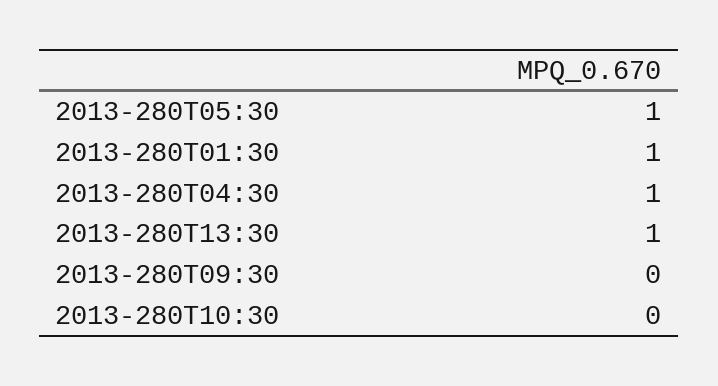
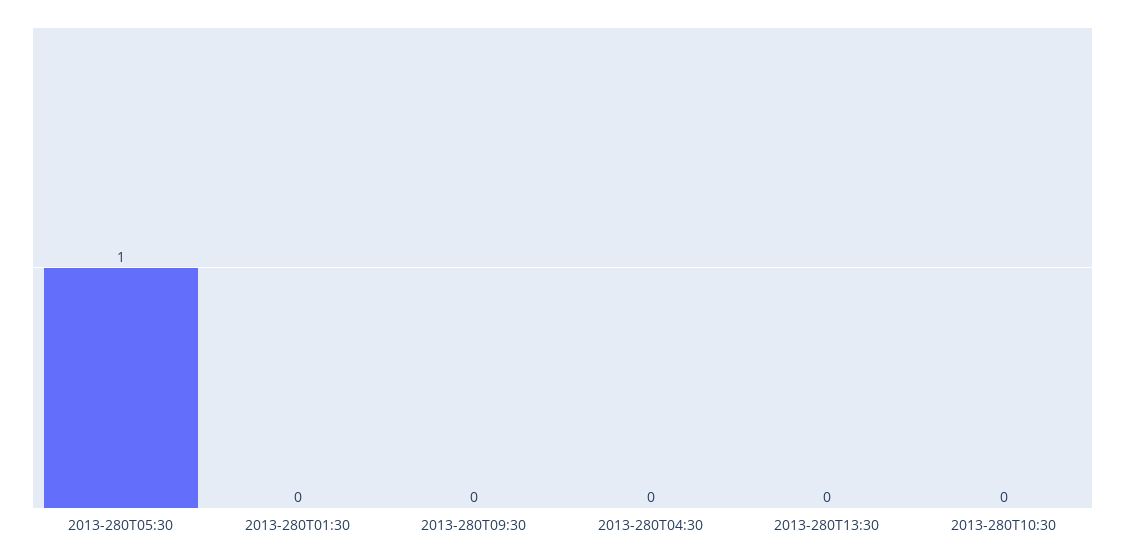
2013-280T01:30: 1 -> 0
2013-280T04:30: 1 -> 0
2013-280T13:30: 1 -> 0

